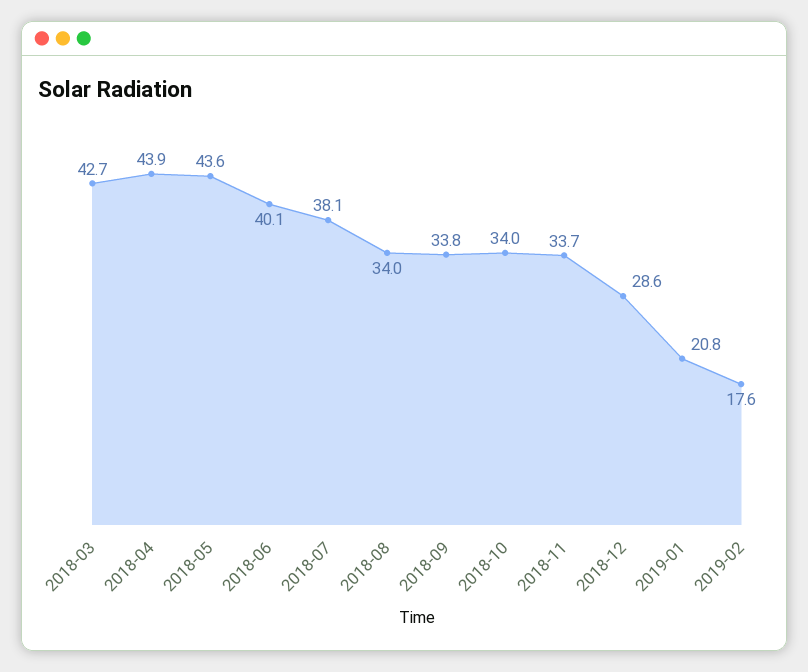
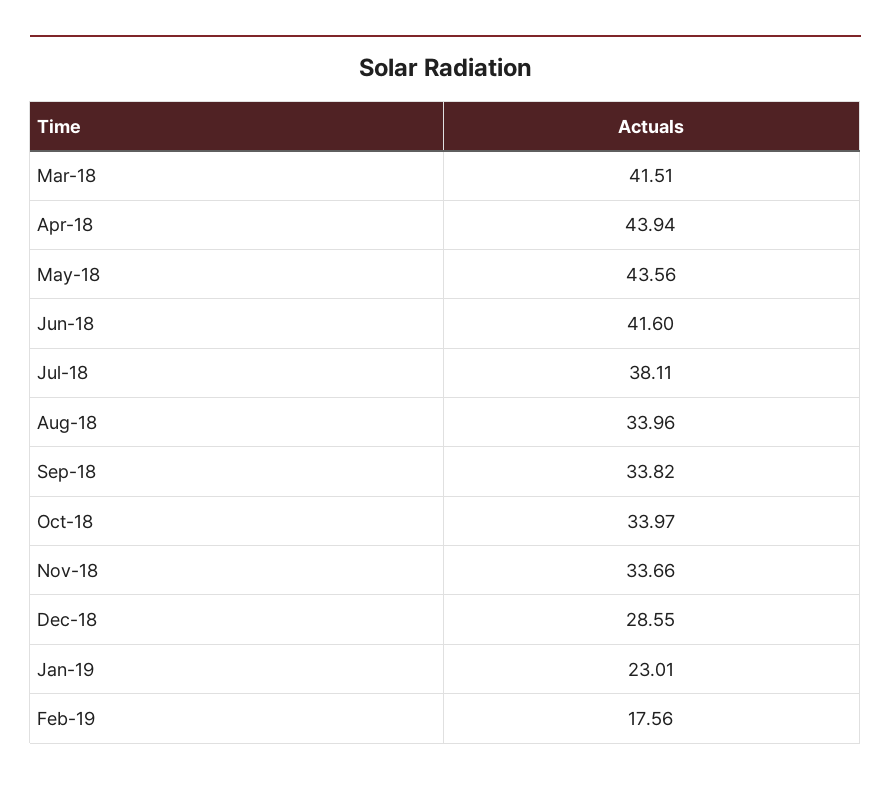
2018-03: 42.7 -> 41.51
2018-06: 40.1 -> 41.6
2019-01: 20.8 -> 23.01

